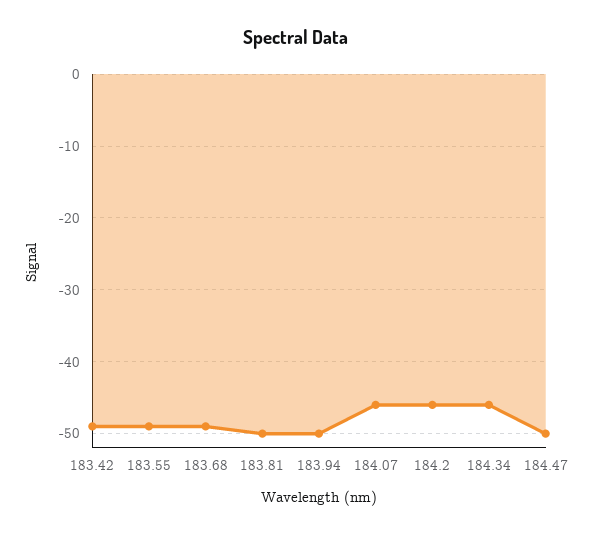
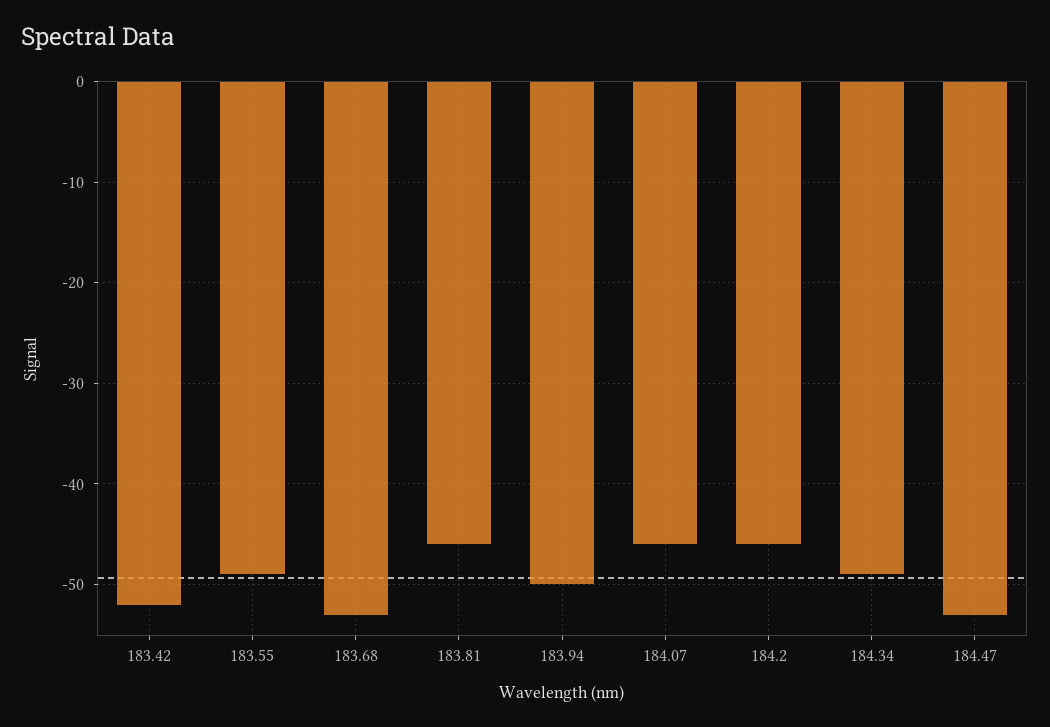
183.42: -49 -> -52
183.68: -49 -> -53
183.81: -50 -> -46
184.34: -46 -> -49
184.47: -50 -> -53

